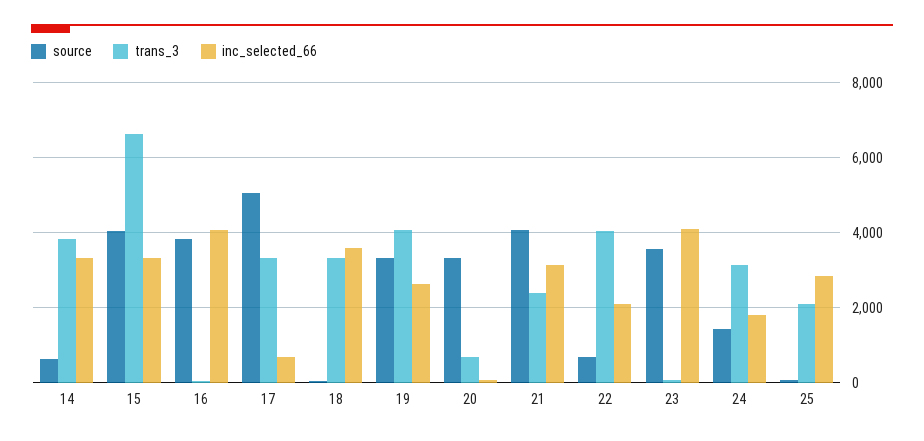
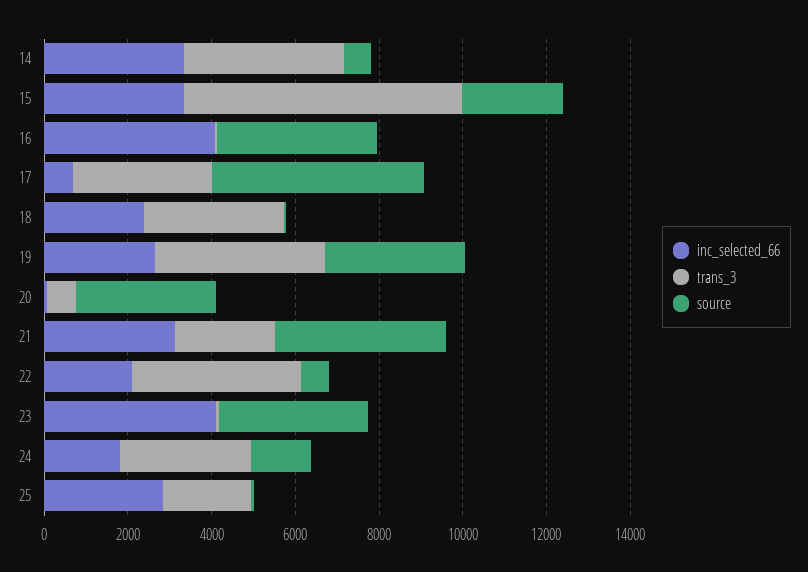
source, 15: 4000 -> 2500
inc_selected_66, 18: 3600 -> 2500

